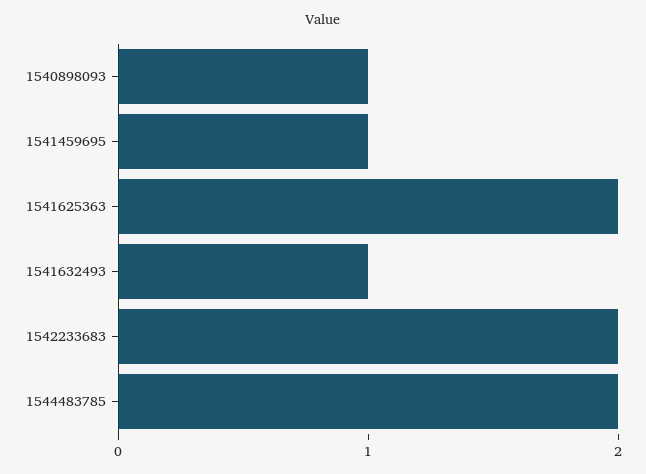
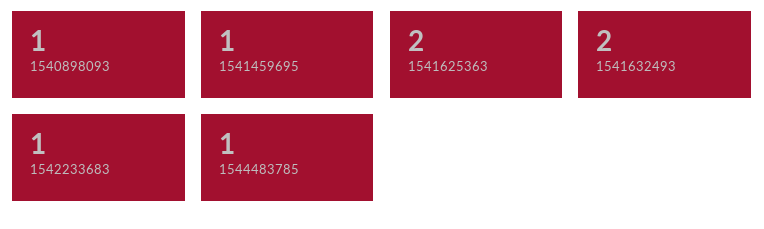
1541632493: 1 -> 2
1542233683: 2 -> 1
1544483785: 2 -> 1

